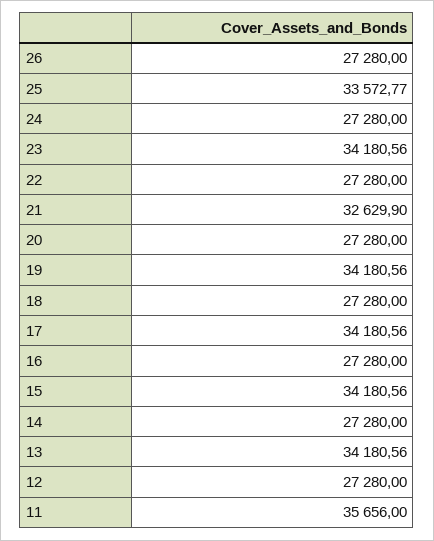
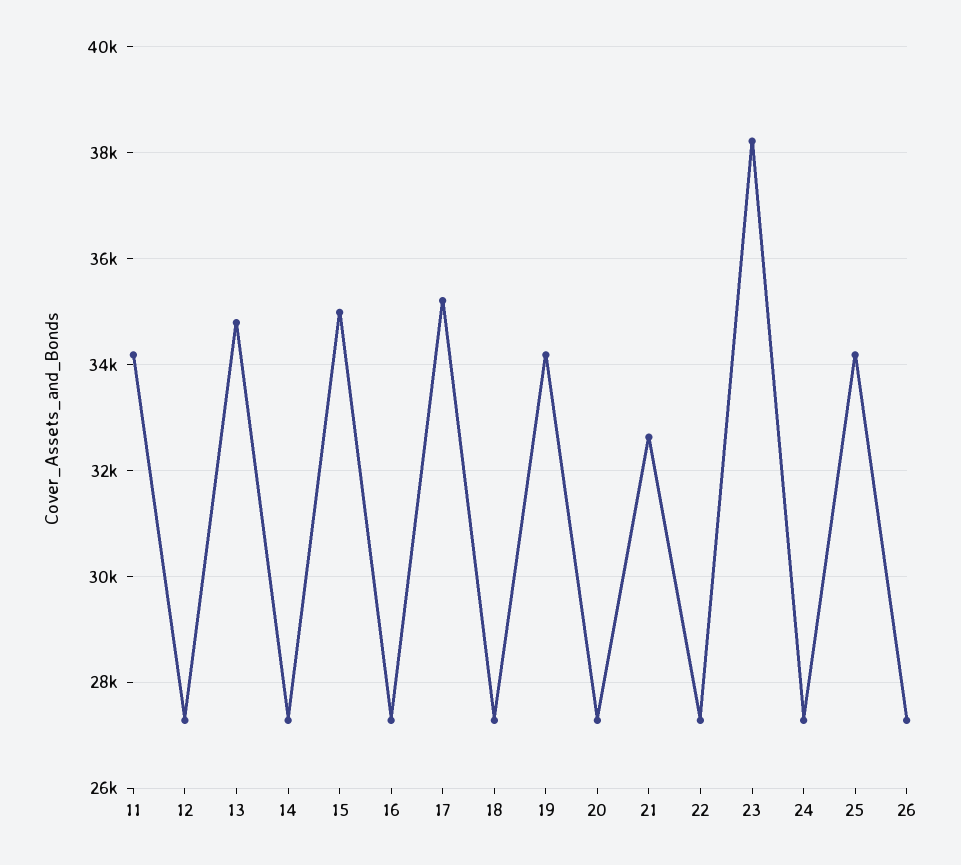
25: 33572.77 -> 34200
23: 34180.56 -> 38200
17: 34180.56 -> 35200
15: 34180.56 -> 35000
13: 34180.56 -> 34800
11: 35656 -> 34200

